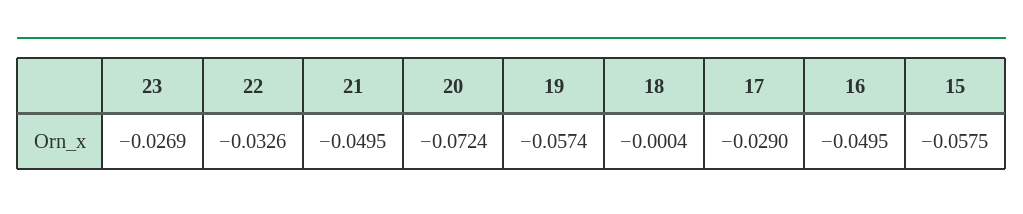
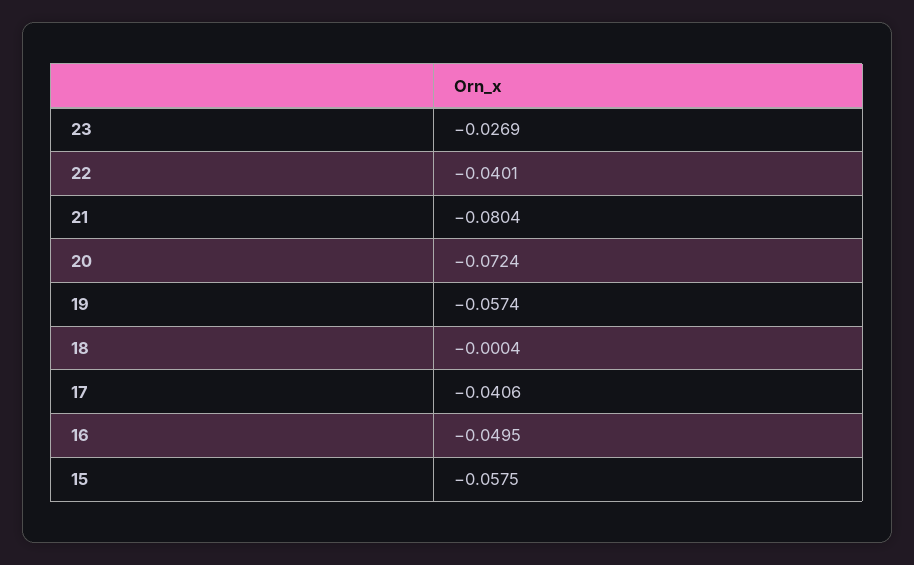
22: -0.0326 -> -0.0401
21: -0.0495 -> -0.0804
17: -0.029 -> -0.0406

